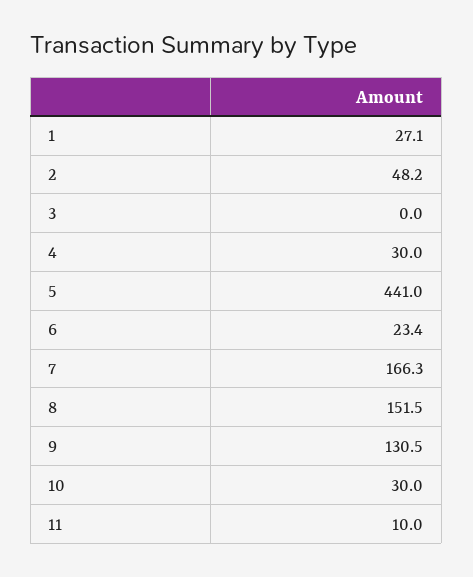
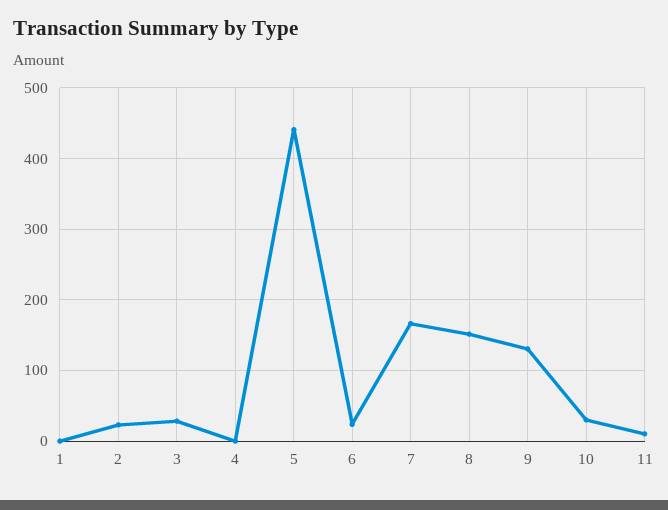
1: 27.1 -> 0
2: 48.2 -> 20
3: 0 -> 30
4: 30 -> 0

